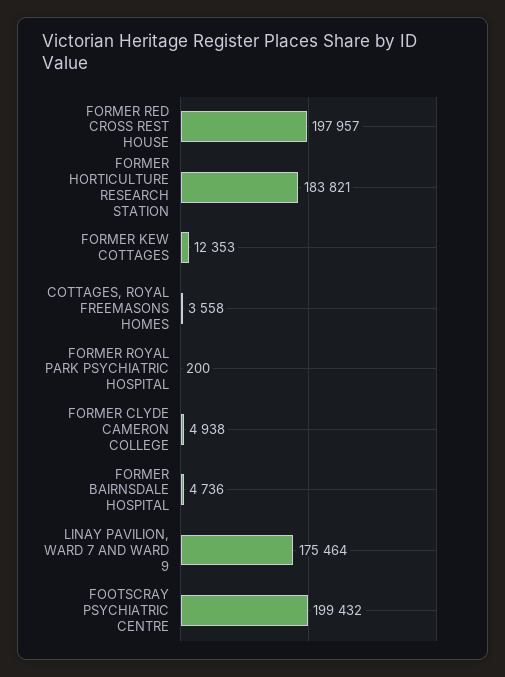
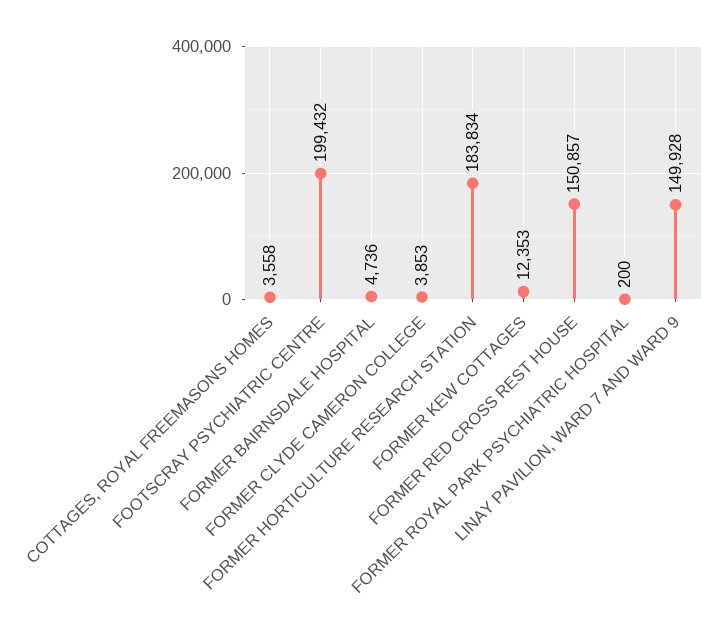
FORMER RED CROSS REST HOUSE: 197957 -> 150857
FORMER HORTICULTURE RESEARCH STATION: 183821 -> 183834
FORMER CLYDE CAMERON COLLEGE: 4938 -> 3853
LINAY PAVILION, WARD 7 AND WARD 9: 175464 -> 149928

